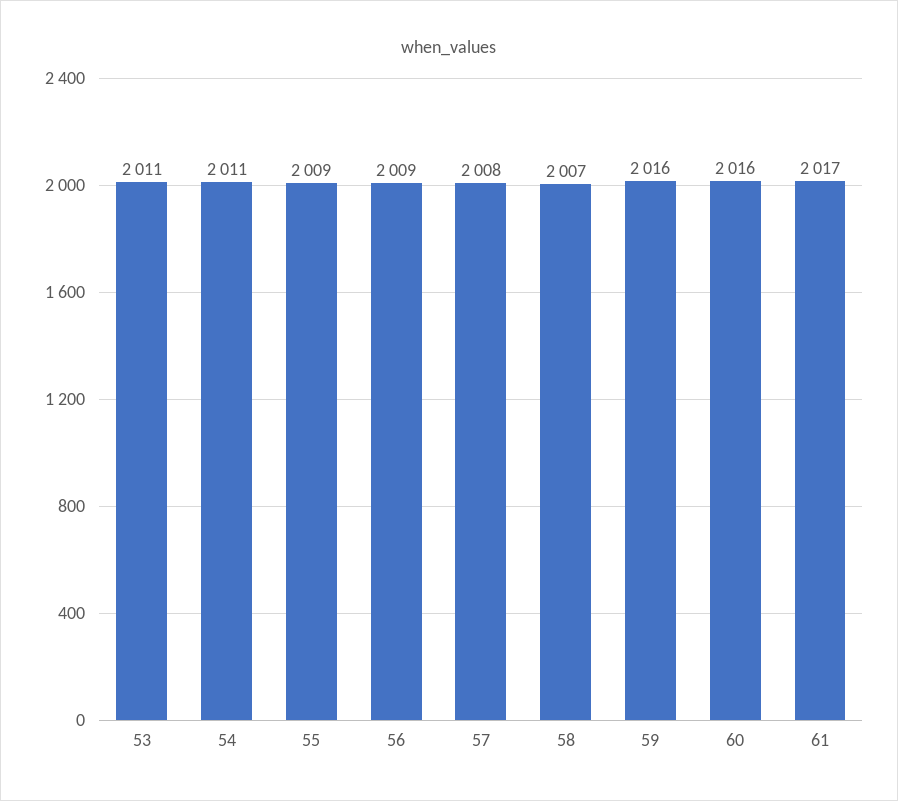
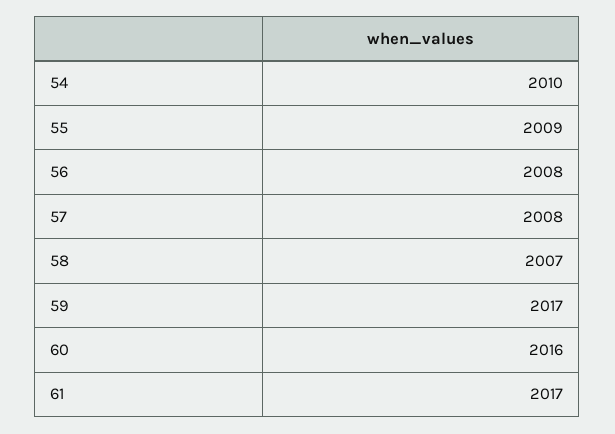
53: 2011 -> none
54: 2011 -> 2010
56: 2009 -> 2008
59: 2016 -> 2017

